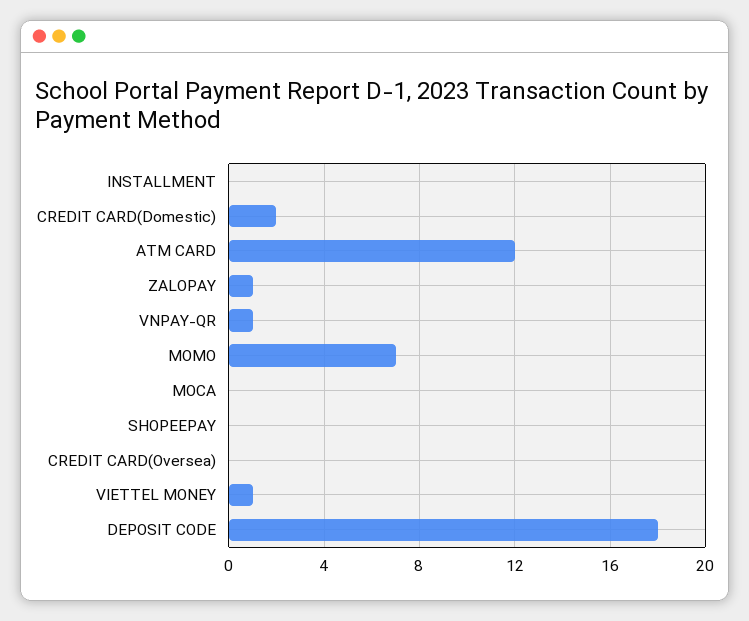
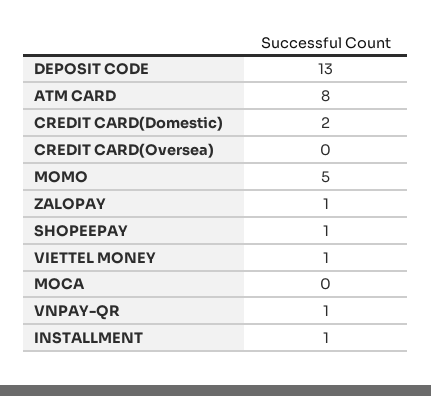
INSTALLMENT: 0 -> 1
ATM CARD: 12 -> 8
MOMO: 7 -> 5
SHOPEEPAY: 0 -> 1
DEPOSIT CODE: 18 -> 13

